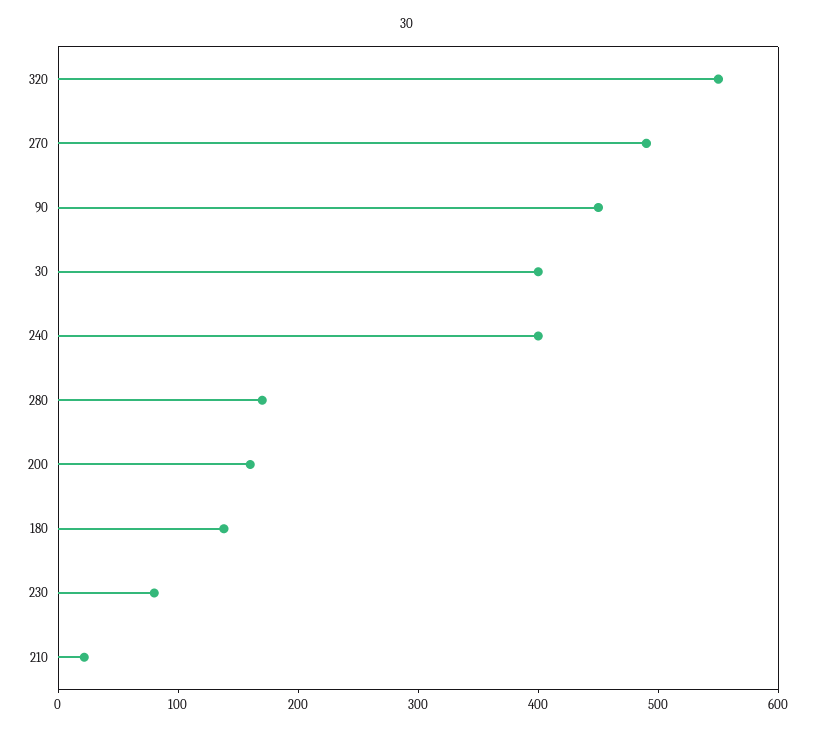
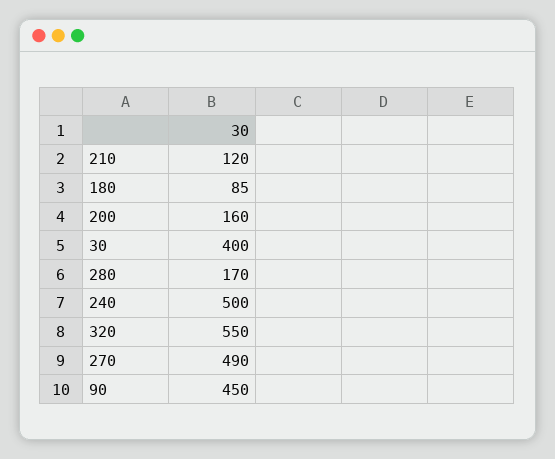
240: 400 -> 500
180: 140 -> 85
230: 80 -> none
210: 20 -> 120

